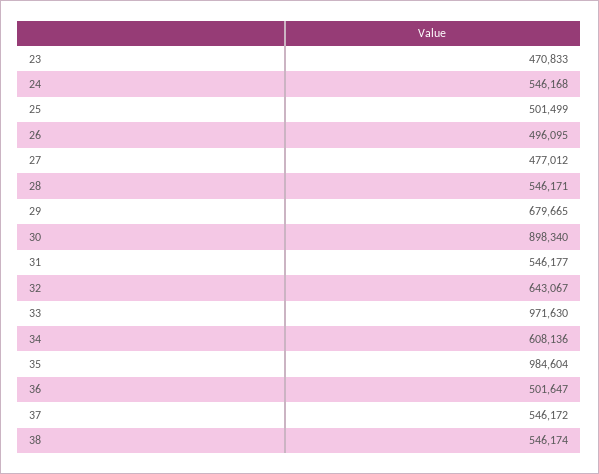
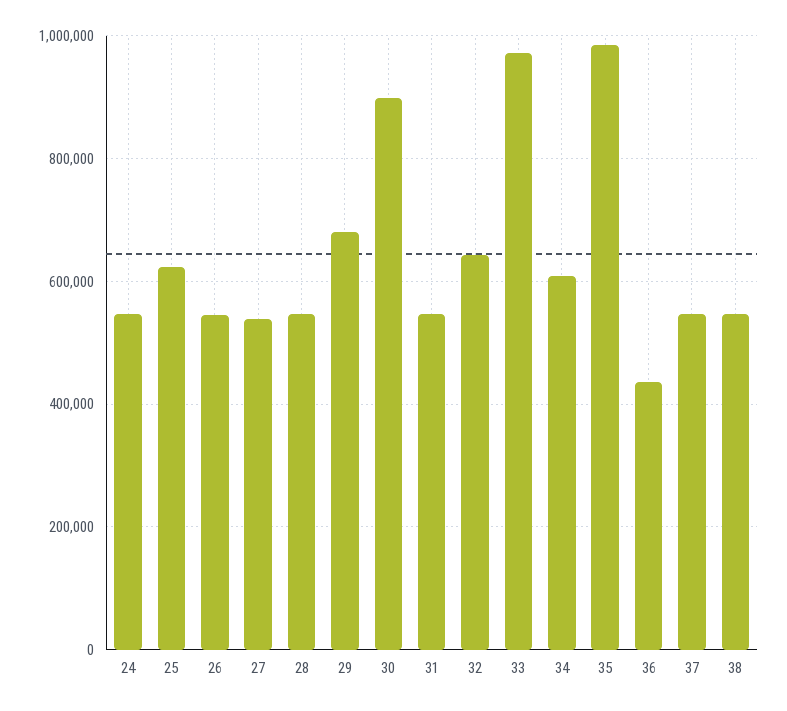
23: 470833 -> none
25: 501499 -> 620000
26: 496095 -> 540000
27: 477012 -> 540000
36: 501647 -> 440000

